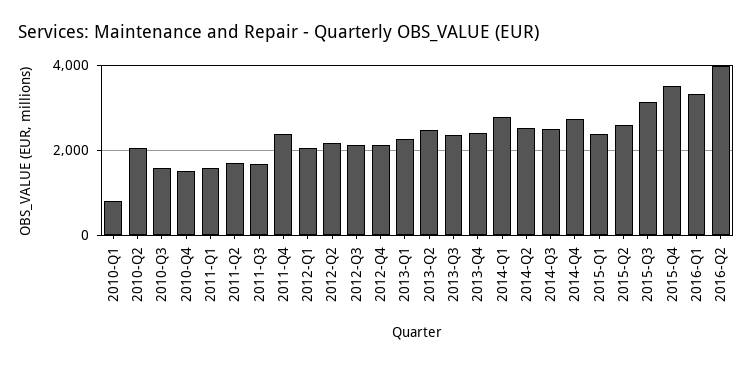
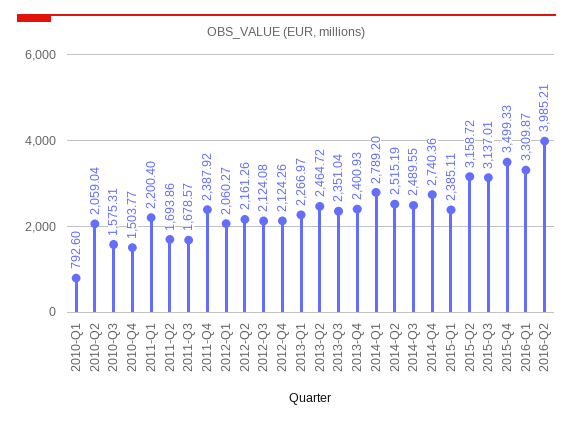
2011-Q1: 1600 -> 2200.4
2015-Q2: 2600 -> 3158.72

